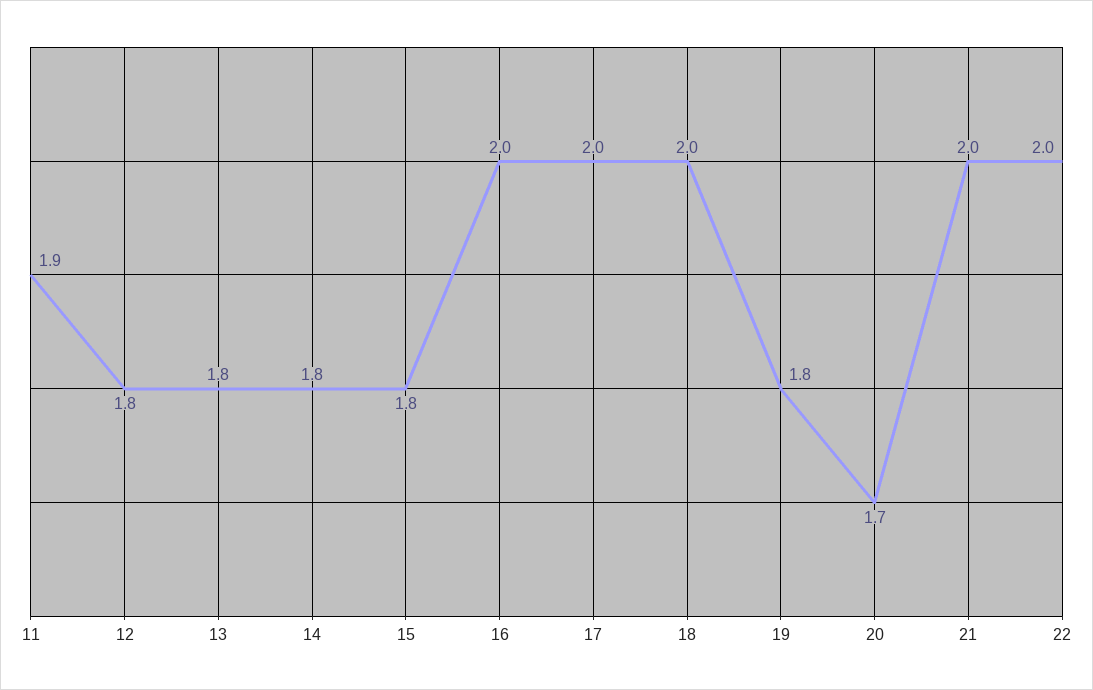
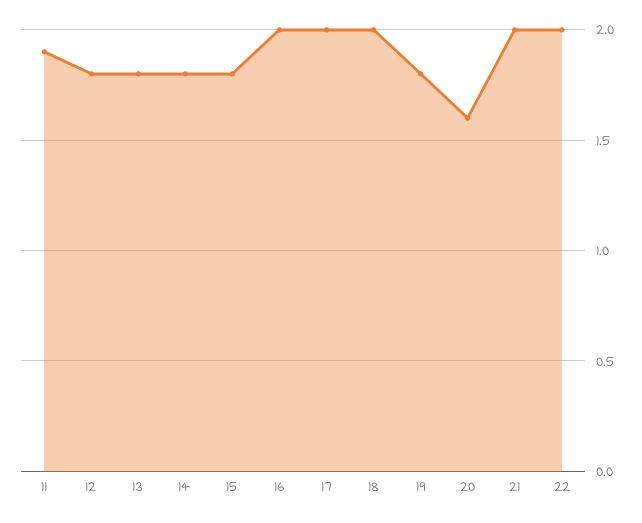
20: 1.7 -> 1.6

